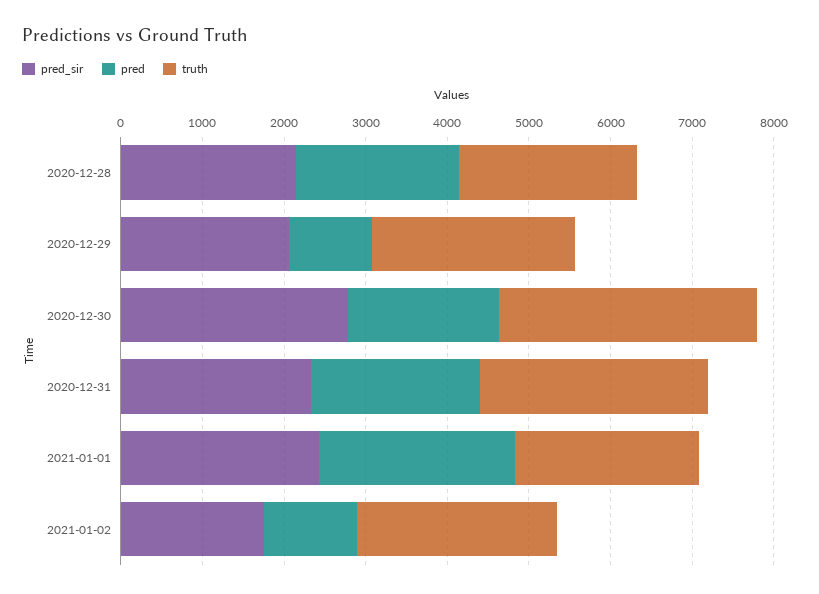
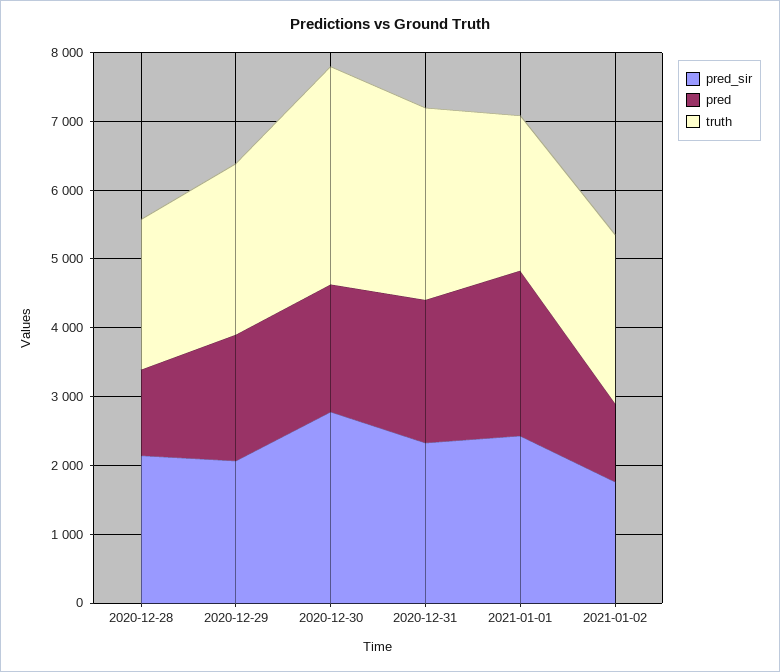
pred, 2020-12-28: 2000 -> 1200
pred, 2020-12-29: 1000 -> 1800

